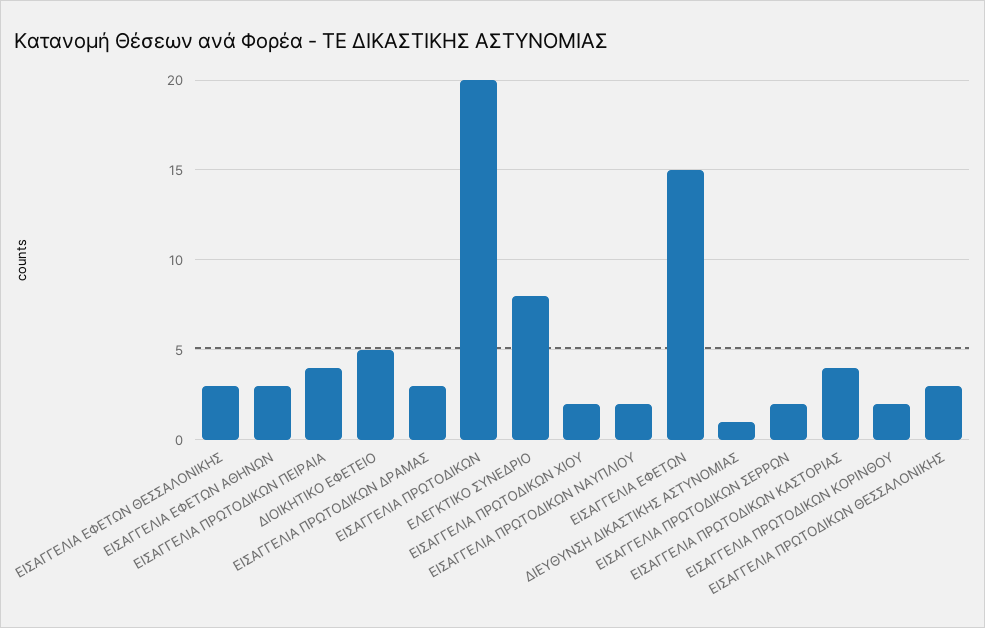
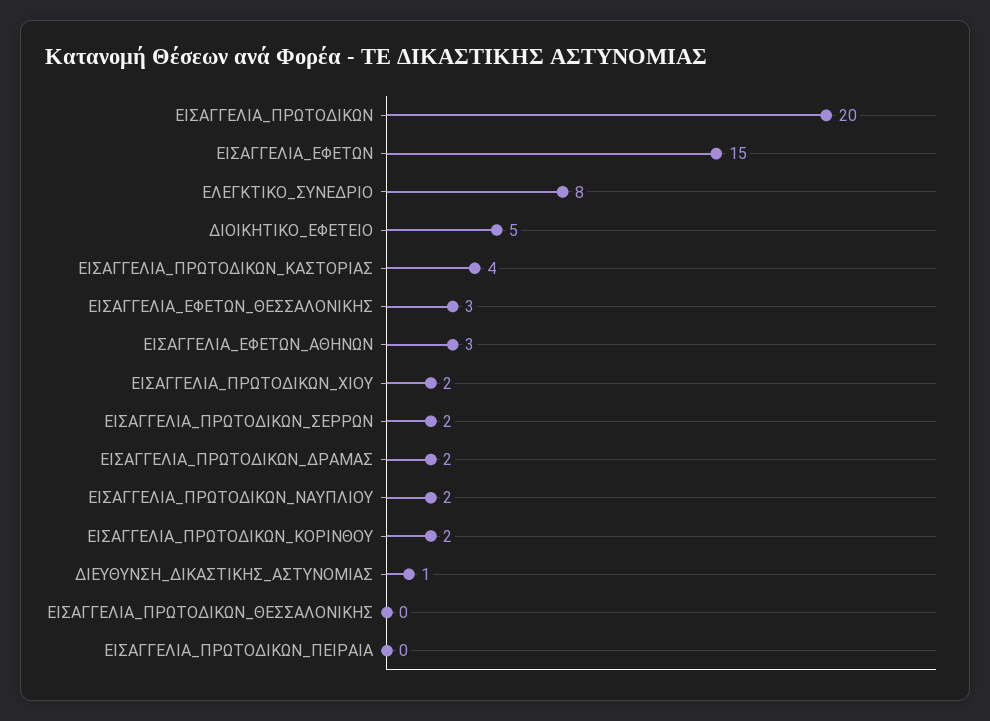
ΕΙΣΑΓΓΕΛΙΑ ΠΡΩΤΟΔΙΚΩΝ ΠΕΙΡΑΙΑ: 4 -> 0
ΕΙΣΑΓΓΕΛΙΑ ΠΡΩΤΟΔΙΚΩΝ ΔΡΑΜΑΣ: 3 -> 2
ΕΙΣΑΓΓΕΛΙΑ ΠΡΩΤΟΔΙΚΩΝ ΘΕΣΣΑΛΟΝΙΚΗΣ: 3 -> 0

